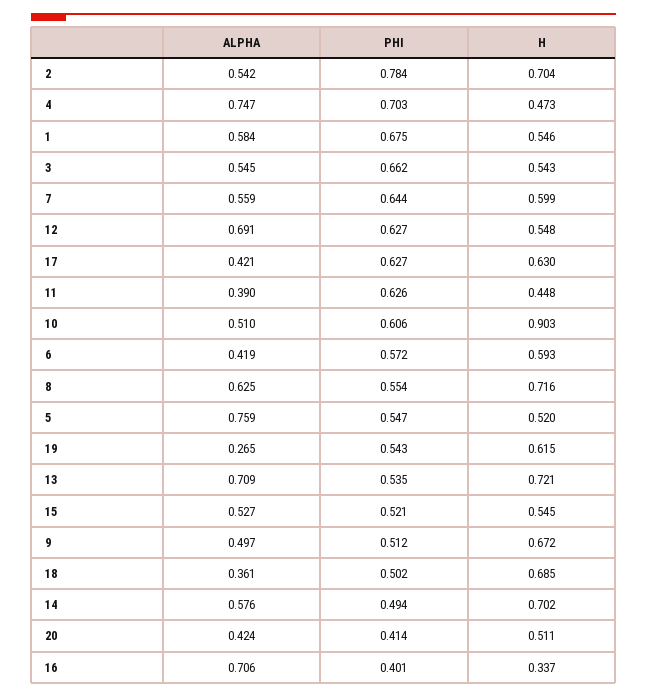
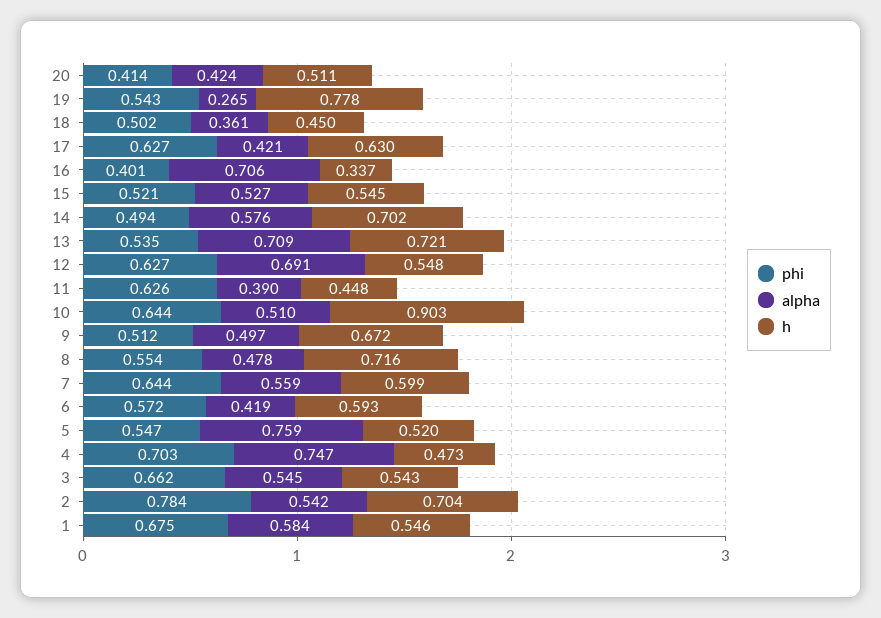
PHI, 10: 0.606 -> 0.644
ALPHA, 8: 0.625 -> 0.478
H, 19: 0.615 -> 0.778
H, 18: 0.685 -> 0.45

